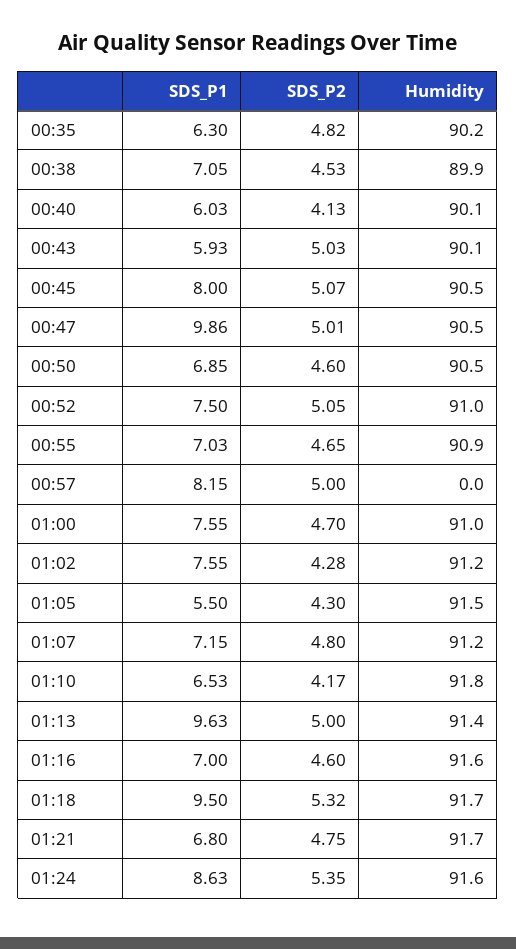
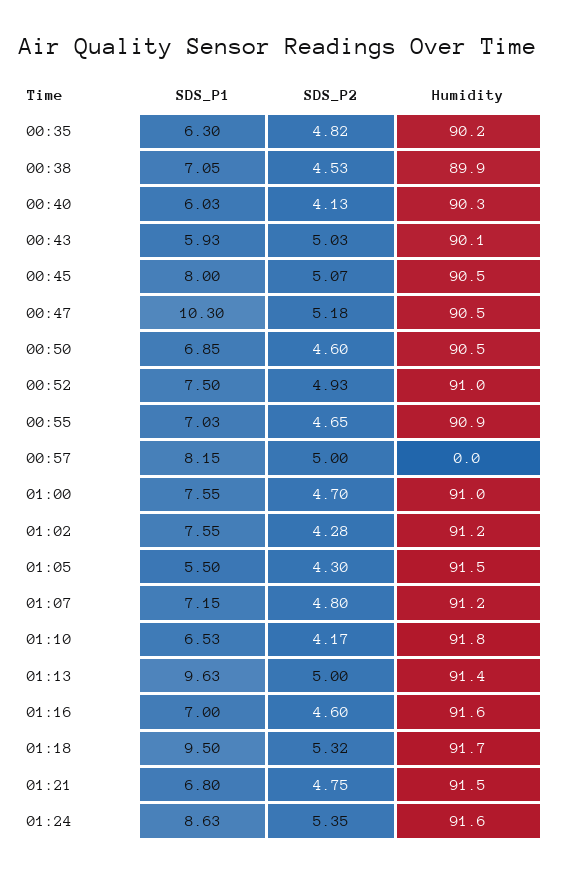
Humidity, 00:40: 90.1 -> 90.3
SDS_P1, 00:47: 9.86 -> 10.3
SDS_P2, 00:47: 5.01 -> 5.18
SDS_P2, 00:52: 5.05 -> 4.93
Humidity, 01:21: 91.7 -> 91.5

